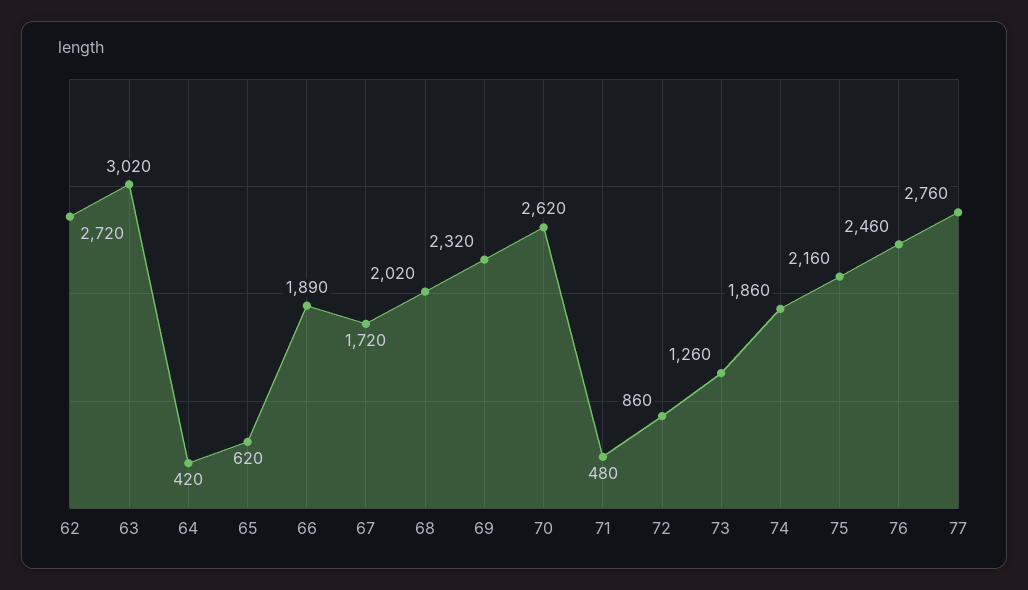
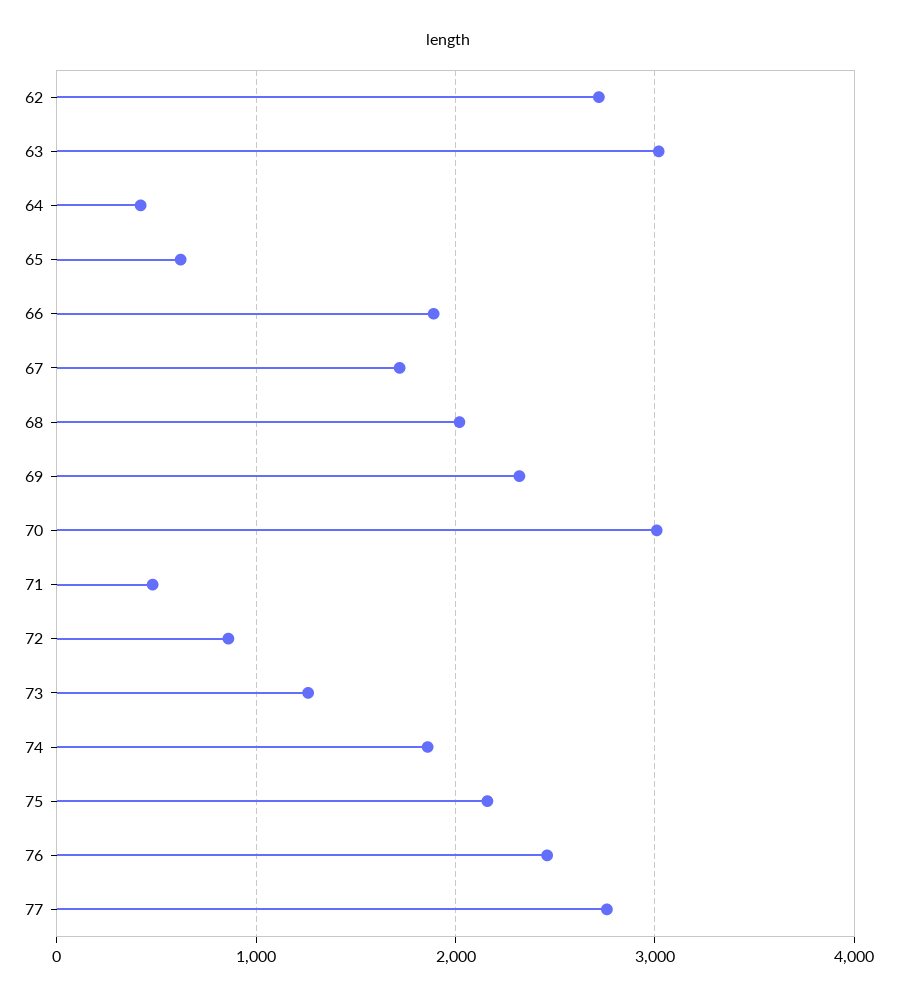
70: 2620 -> 3000

